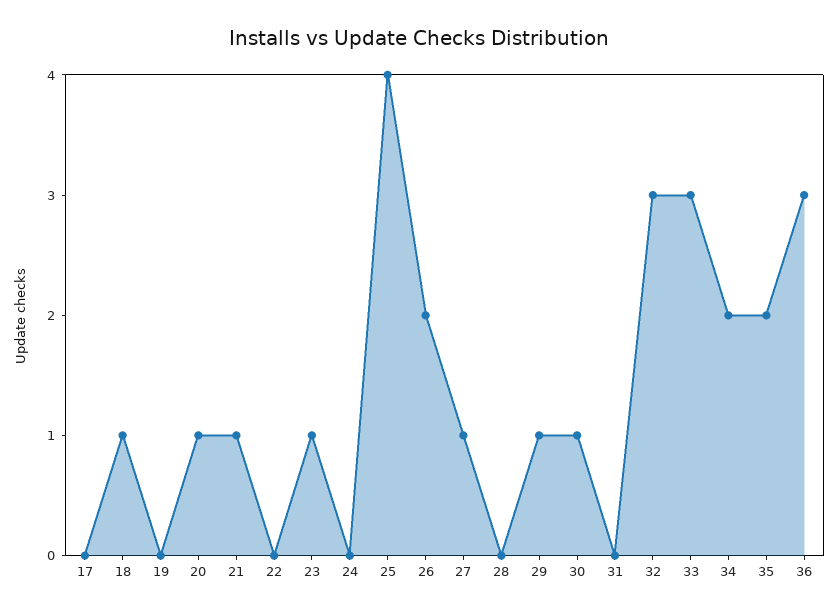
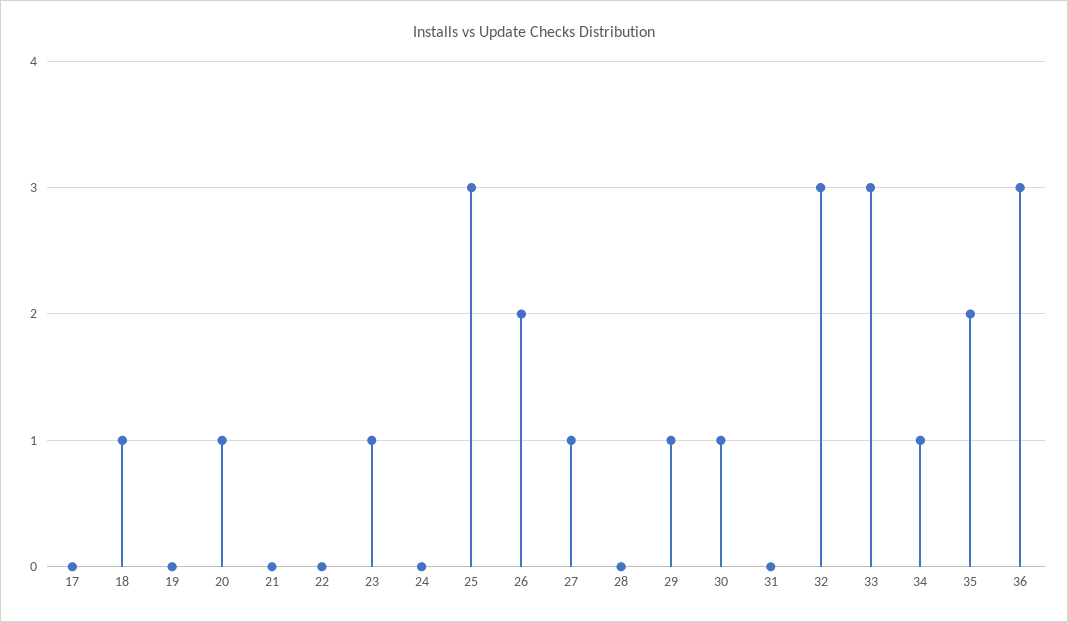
21: 1 -> 0
25: 4 -> 3
34: 2 -> 1

